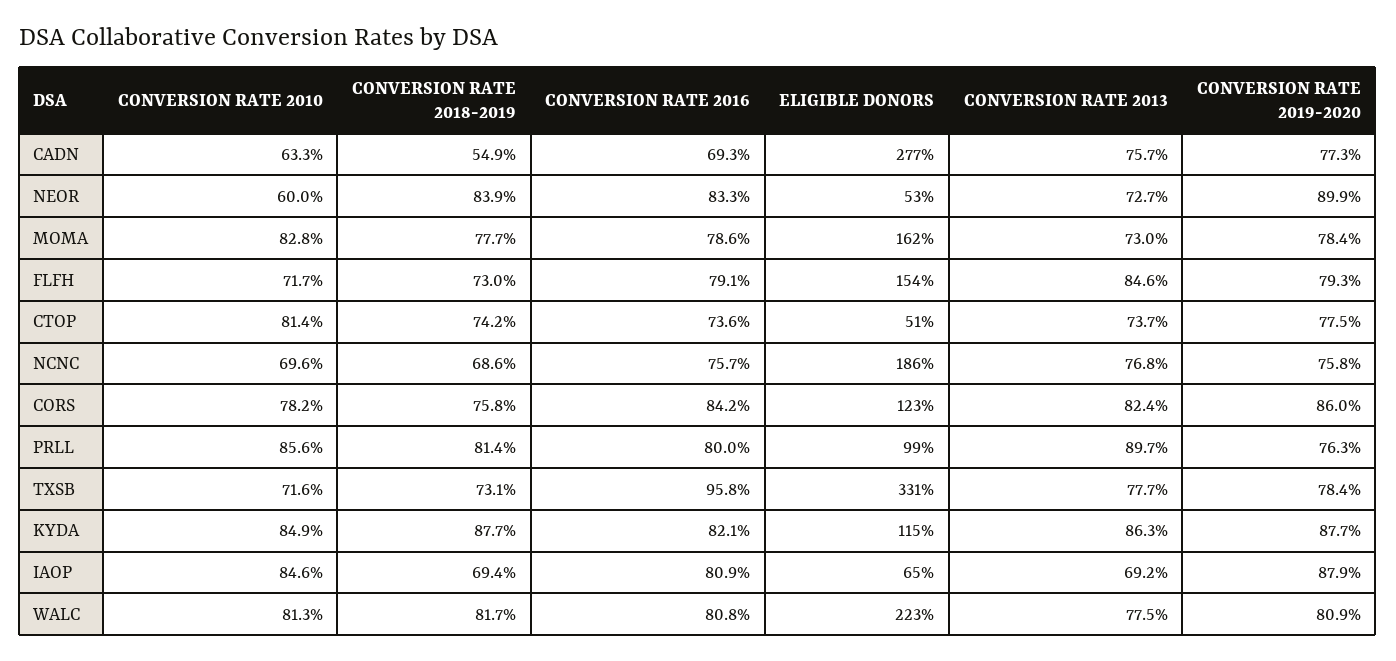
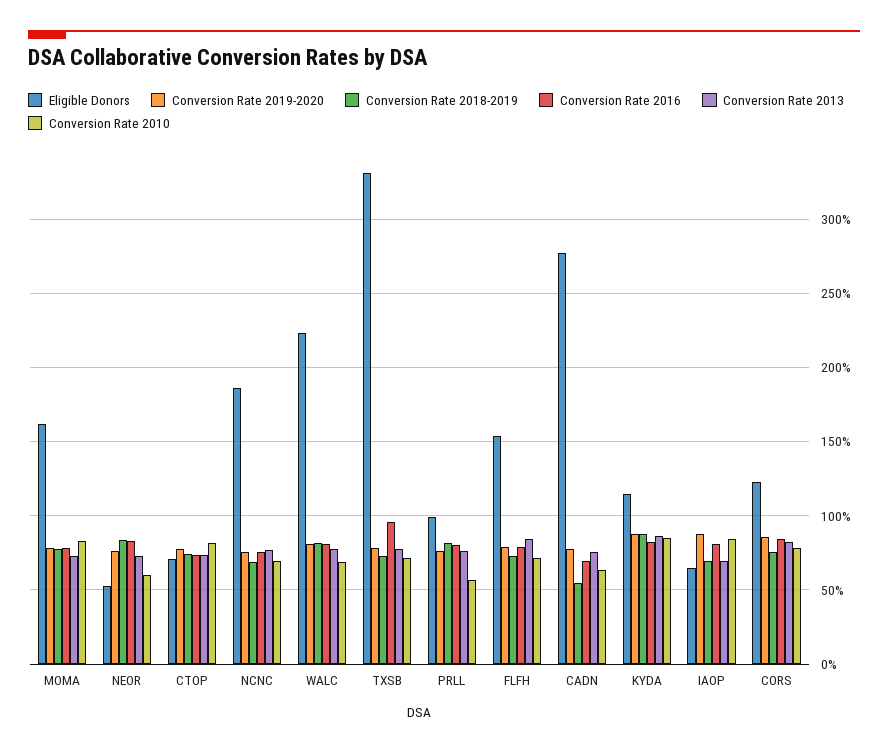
CONVERSION RATE 2019-2020, NEOR: 89.9 -> 75
ELIGIBLE DONORS, CTOP: 51 -> 70
CONVERSION RATE 2010, PRLL: 85.6 -> 55
CONVERSION RATE 2013, PRLL: 89.7 -> 75
CONVERSION RATE 2010, WALC: 81.3 -> 70

